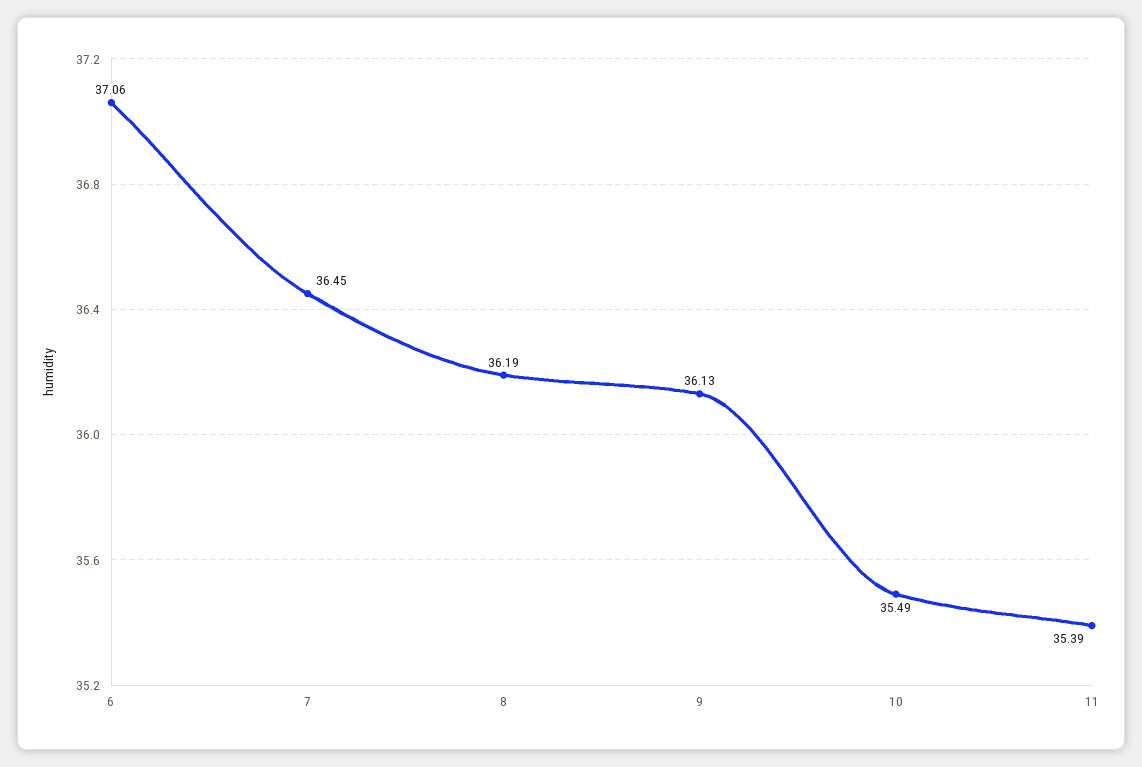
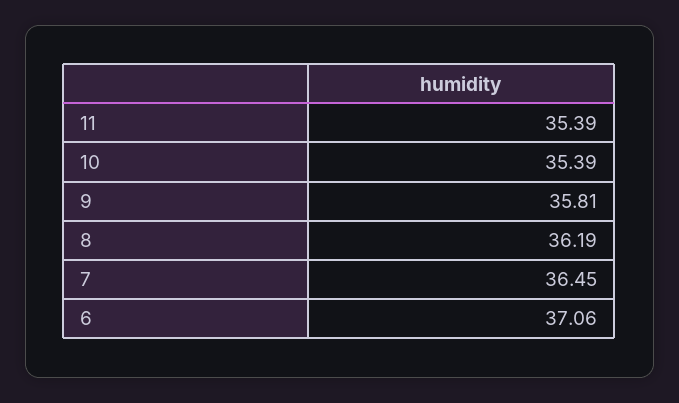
9: 36.13 -> 35.81
10: 35.49 -> 35.39

